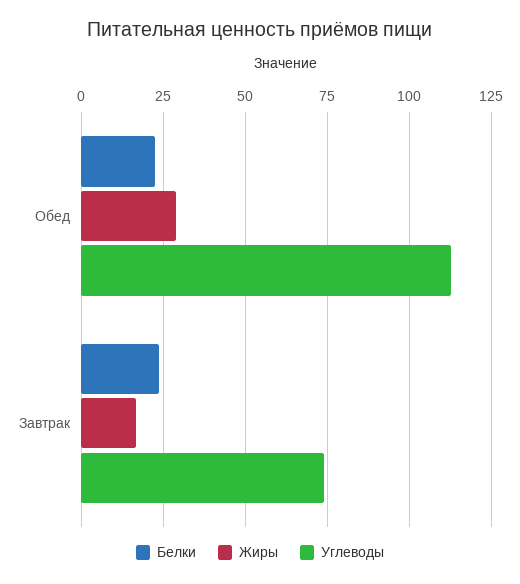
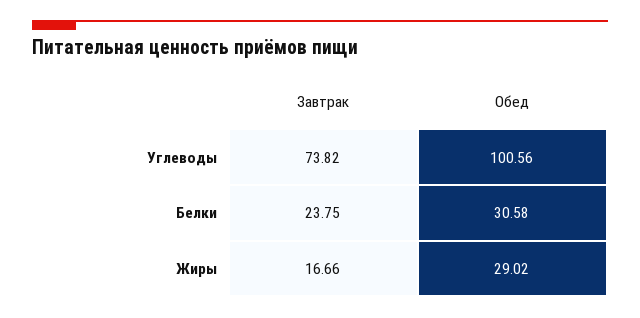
Белки, Обед: 22.5 -> 30.58
Углеводы, Обед: 112.5 -> 100.56

